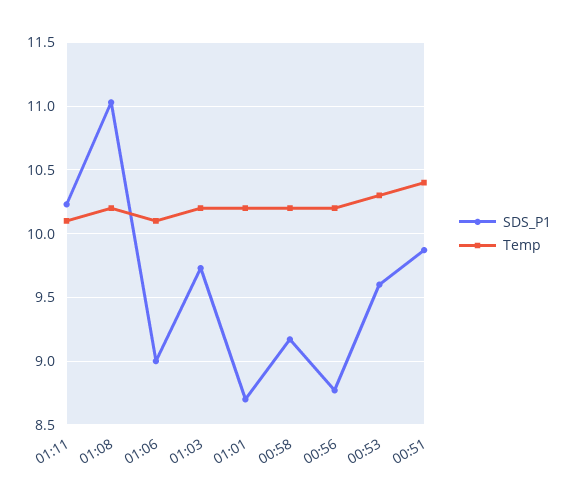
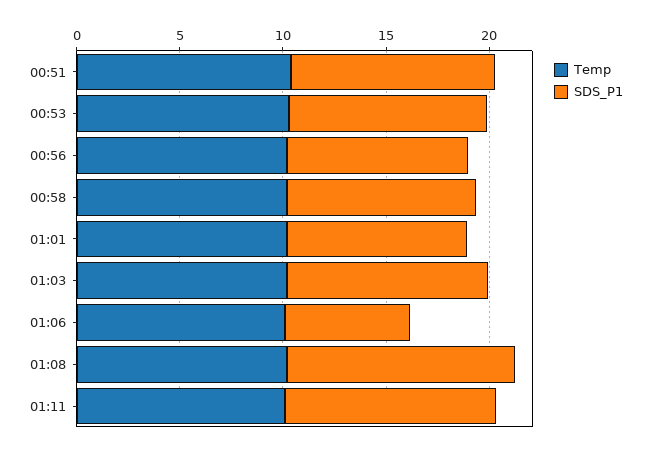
SDS_P1, 01:06: 9 -> 6

